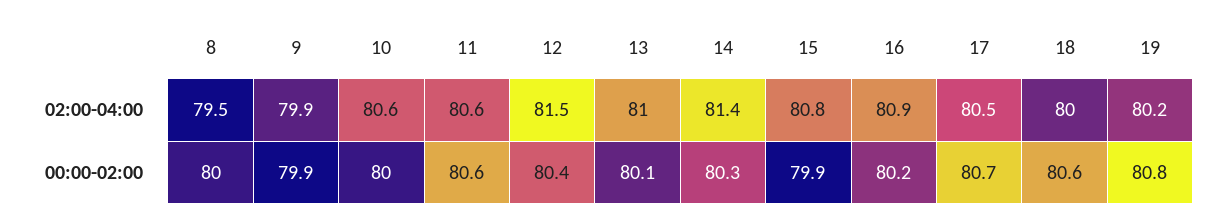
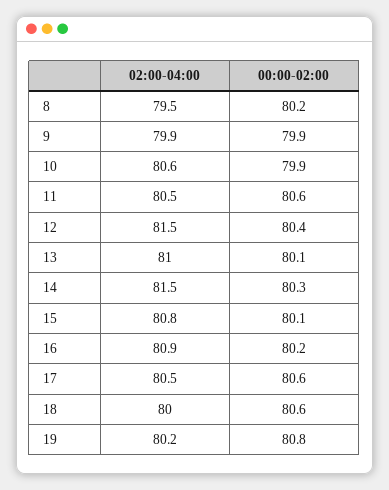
11, 02:00-04:00: 80.6 -> 80.5
14, 02:00-04:00: 81.4 -> 81.5
8, 00:00-02:00: 80 -> 80.2
10, 00:00-02:00: 80 -> 79.9
15, 00:00-02:00: 79.9 -> 80.1
17, 00:00-02:00: 80.7 -> 80.6

